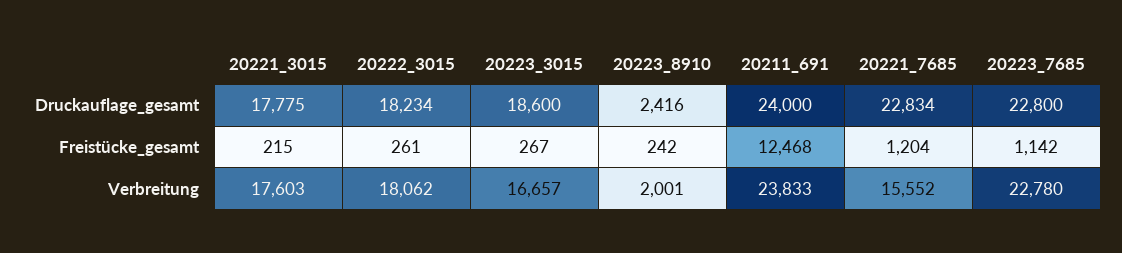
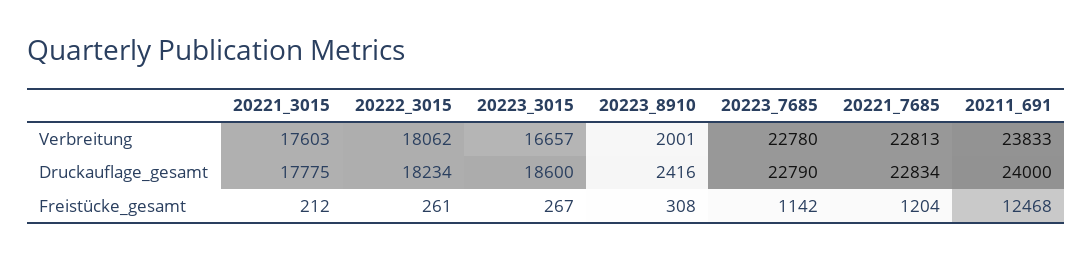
20223_7685, Druckauflage_gesamt: 22800 -> 22790
20221_3015, Freistücke_gesamt: 215 -> 212
20223_8910, Freistücke_gesamt: 242 -> 308
20221_7685, Verbreitung: 15552 -> 22813

